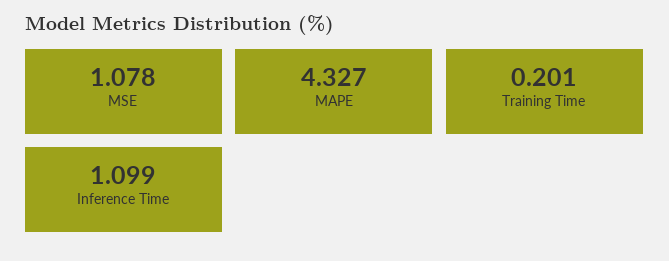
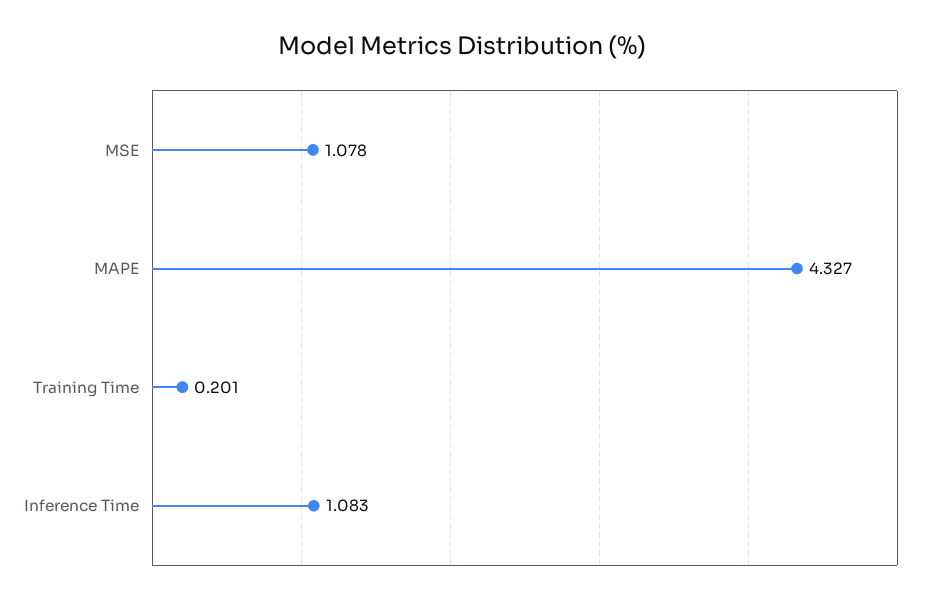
Inference Time: 1.099 -> 1.083

